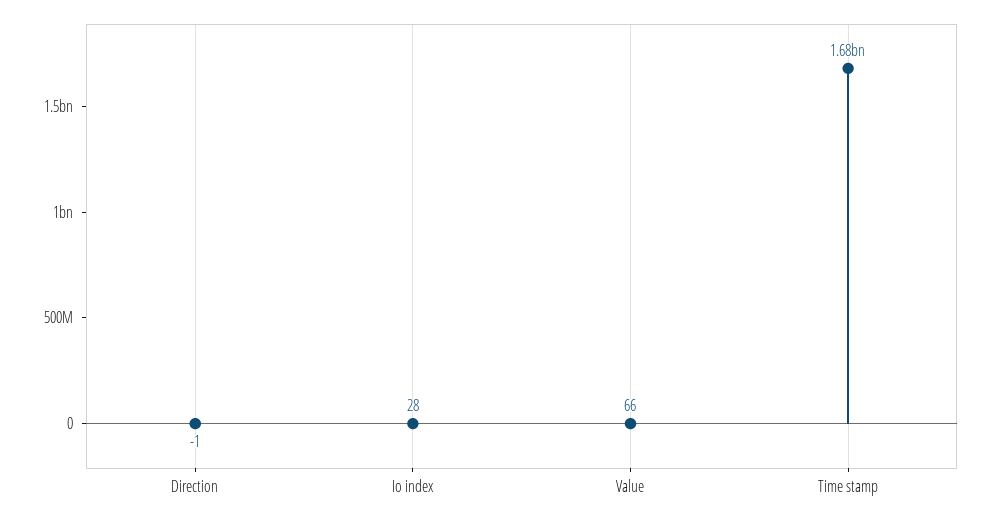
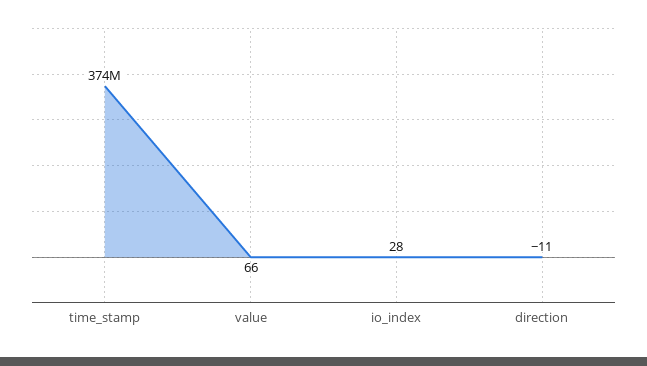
Direction: -1 -> -11
Time stamp: 1680000000 -> 374000000

